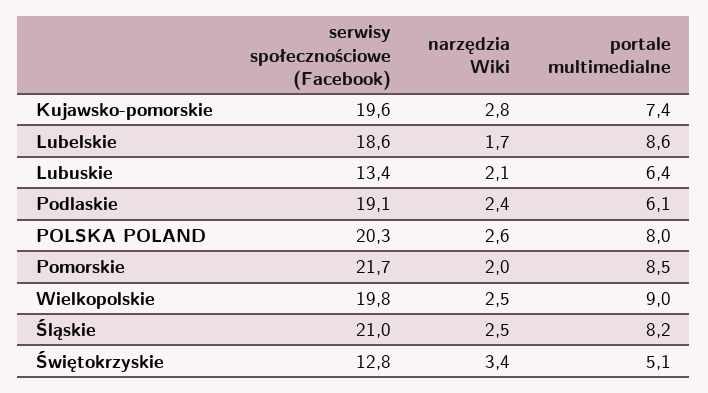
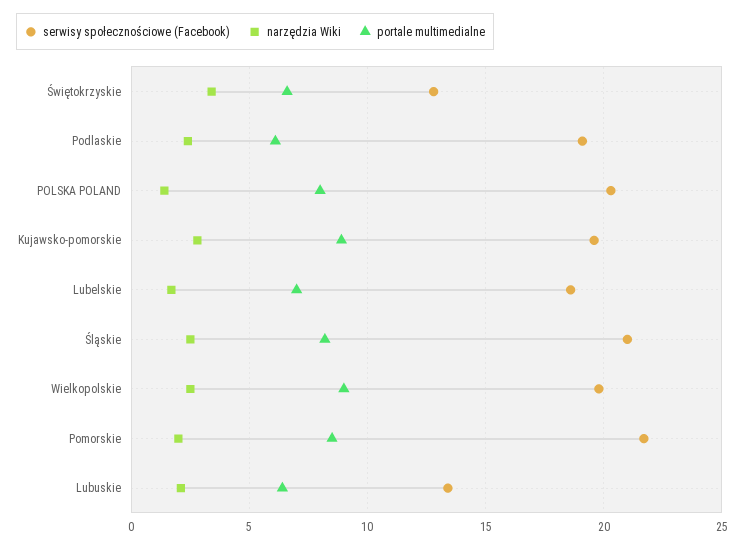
portale multimedialne, Kujawsko-pomorskie: 7.4 -> 9
portale multimedialne, Lubelskie: 8.6 -> 7
narzędzia Wiki, POLSKA POLAND: 2.6 -> 1.5
portale multimedialne, Świętokrzyskie: 5.1 -> 6.5

